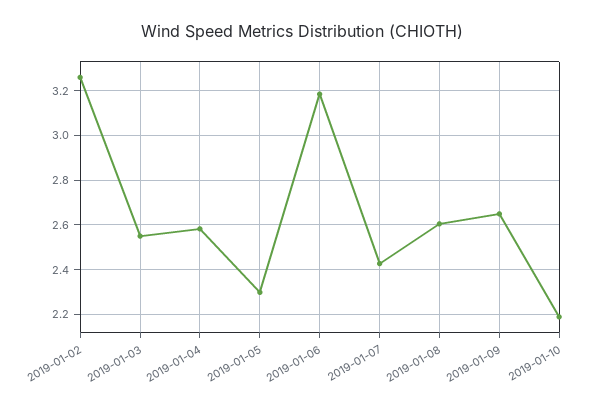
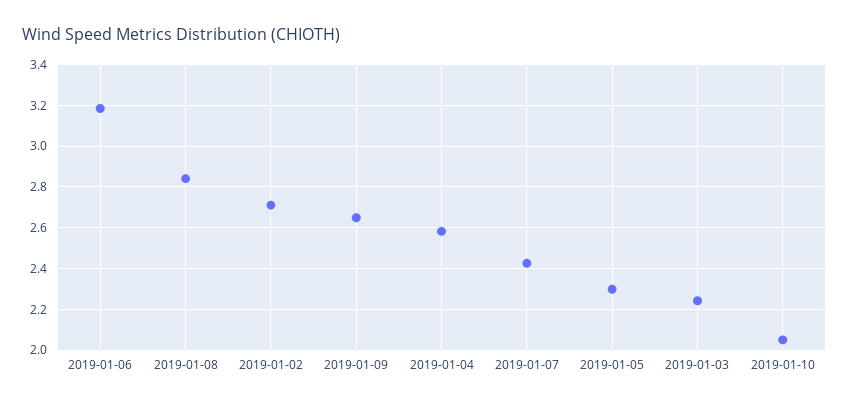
2019-01-02: 3.25 -> 2.7
2019-01-03: 2.55 -> 2.25
2019-01-08: 2.6 -> 2.85
2019-01-10: 2.2 -> 2.05

